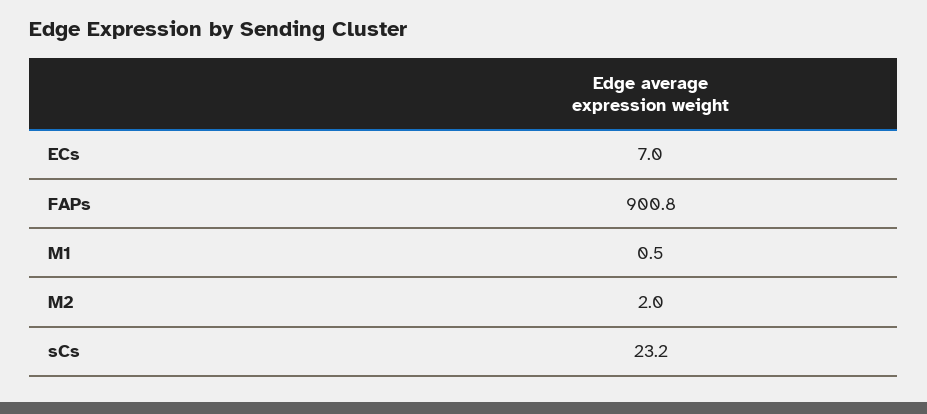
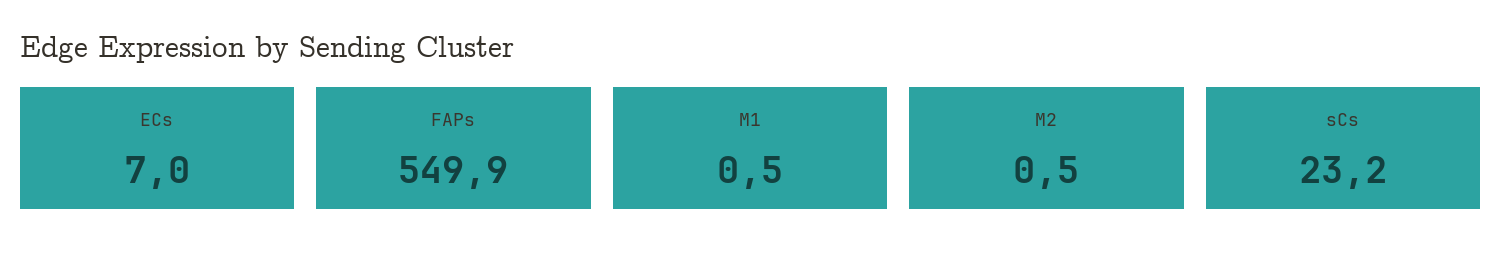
FAPs: 900.8 -> 549.9
M2: 2 -> 0.5

